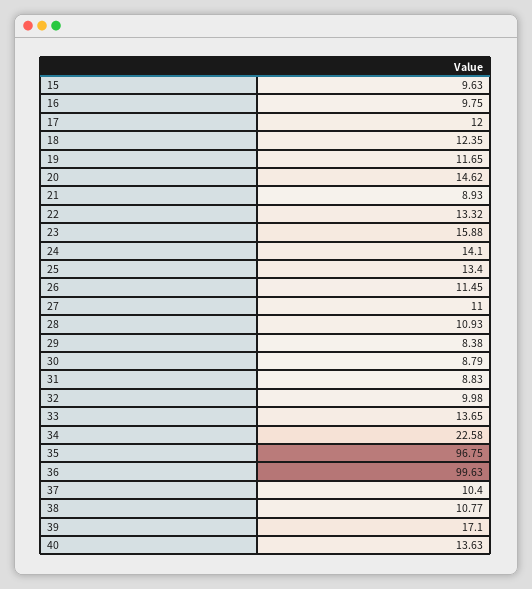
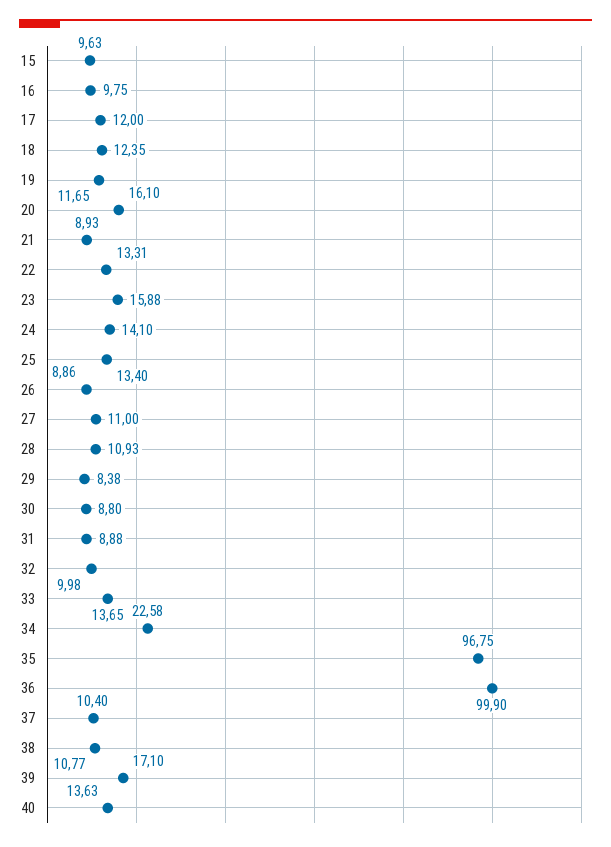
20: 14.62 -> 16.1
22: 13.32 -> 13.31
26: 11.45 -> 8.86
30: 8.79 -> 8.8
31: 8.83 -> 8.88
36: 99.63 -> 99.9

